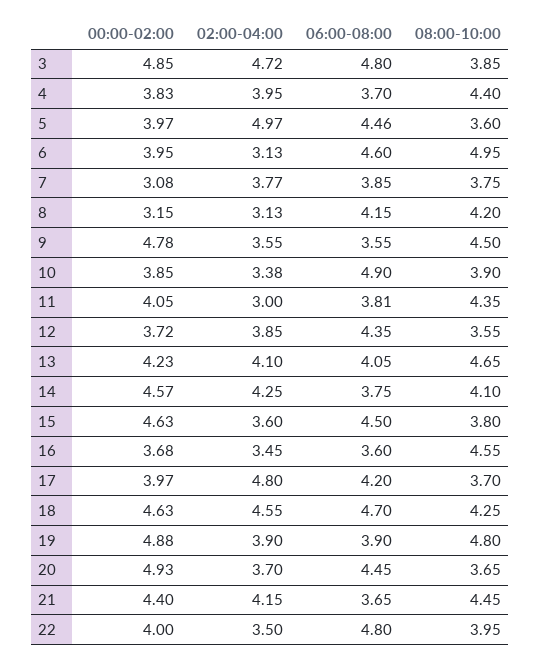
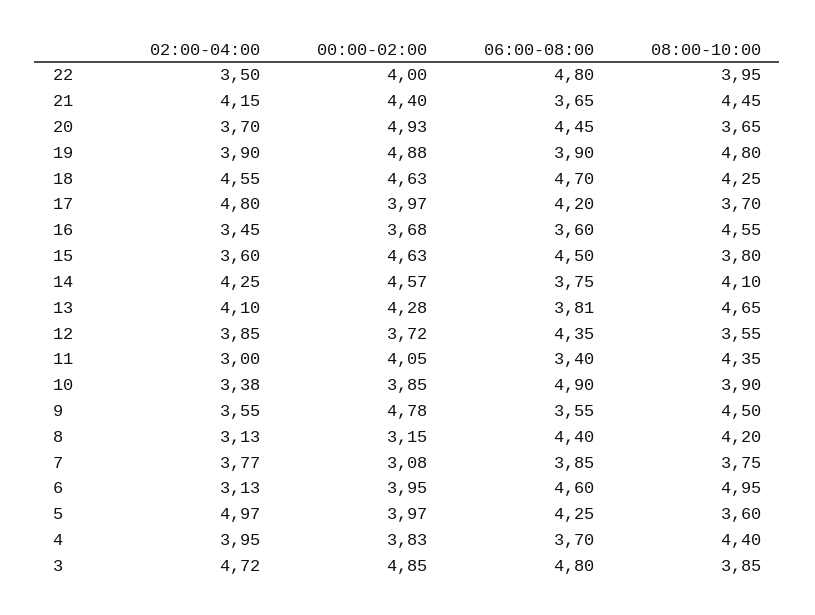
06:00-08:00, 5: 4.46 -> 4.25
06:00-08:00, 8: 4.15 -> 4.4
06:00-08:00, 11: 3.81 -> 3.4
00:00-02:00, 13: 4.23 -> 4.28
06:00-08:00, 13: 4.05 -> 3.81

